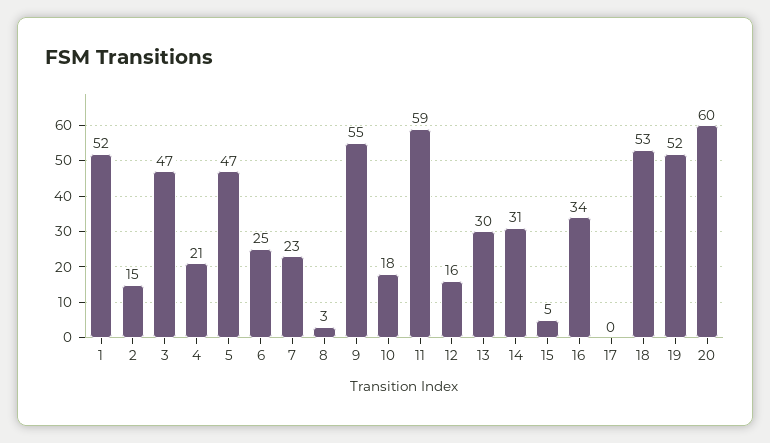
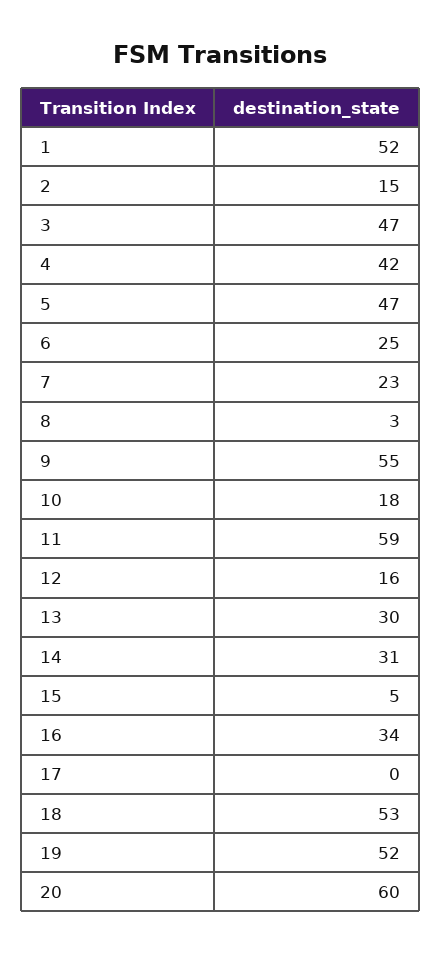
4: 21 -> 42

